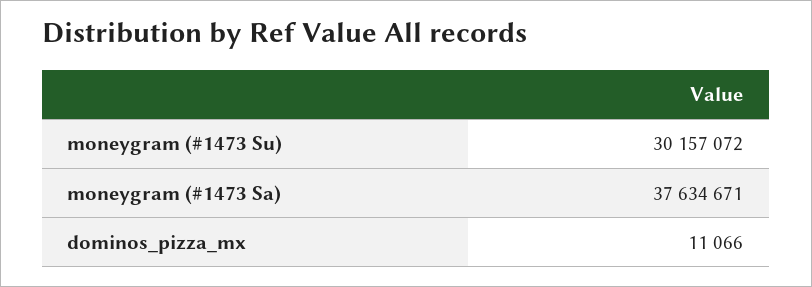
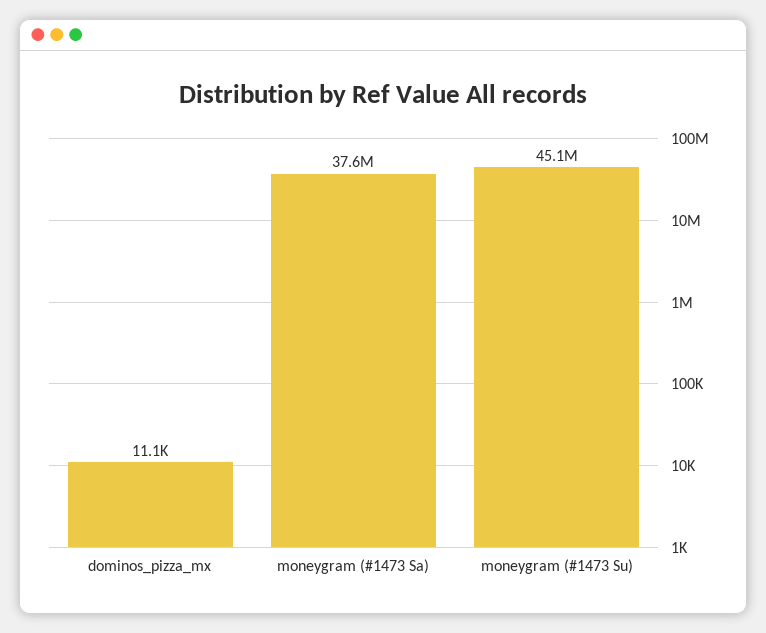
moneygram (#1473 Su): 30157072 -> 45100000

